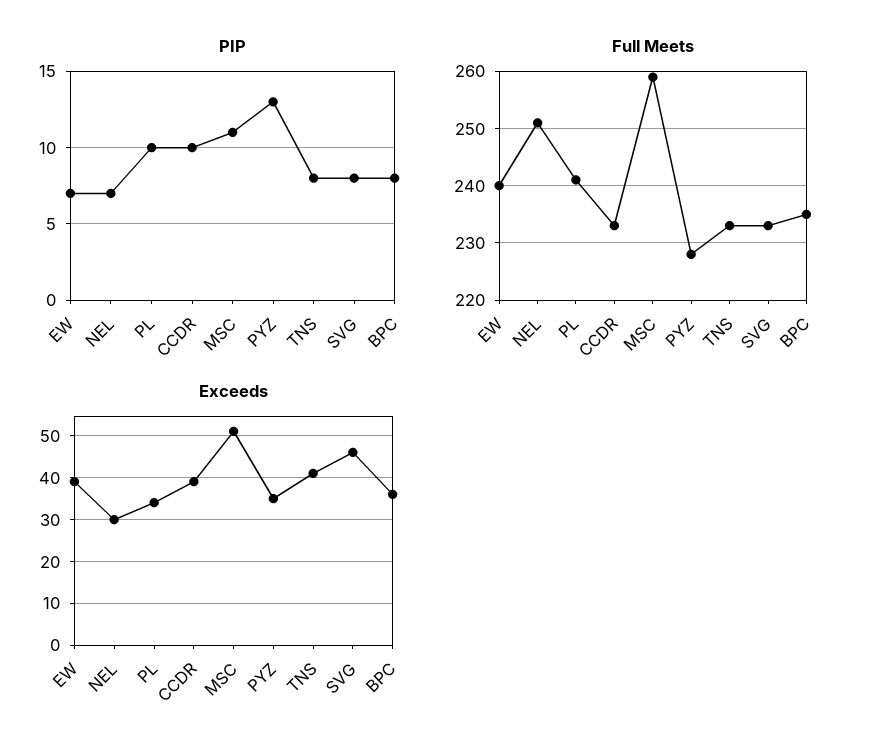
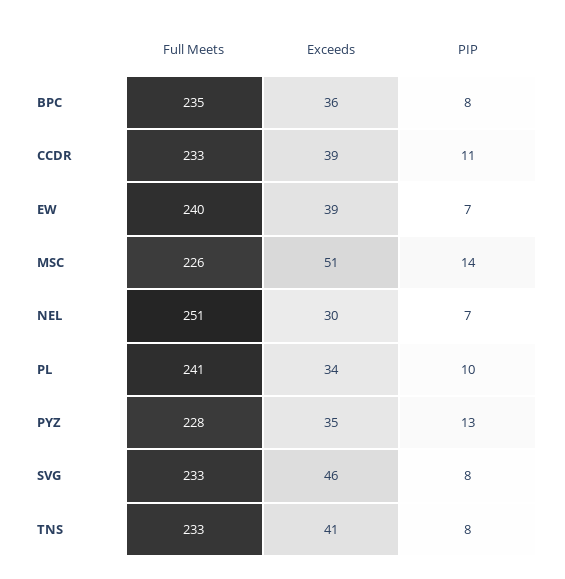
PIP, CCDR: 10 -> 11
PIP, MSC: 11 -> 14
Full Meets, MSC: 260 -> 226

